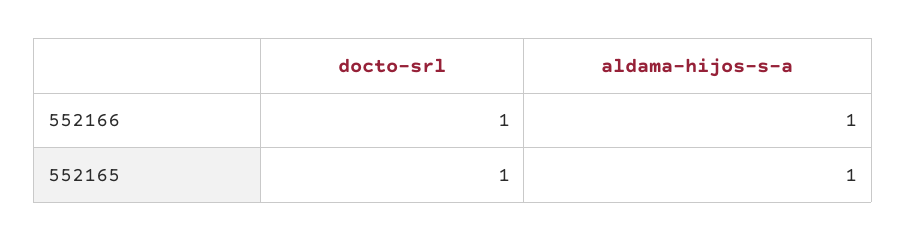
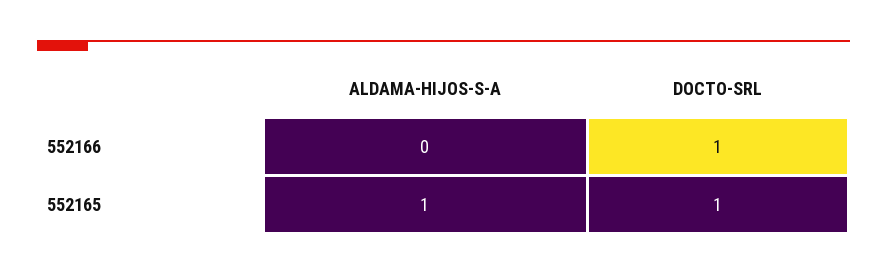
aldama-hijos-s-a, 552166: 1 -> 0

